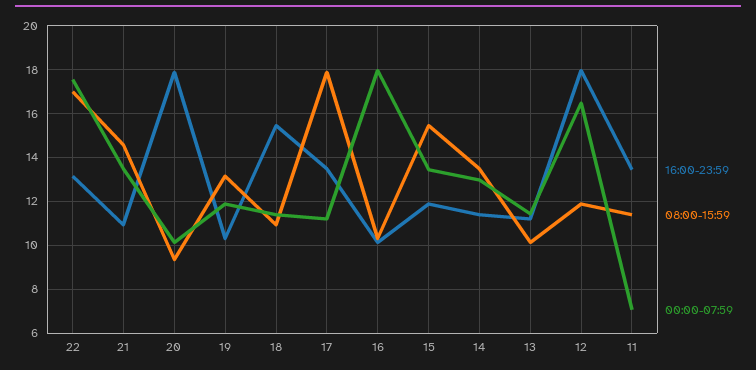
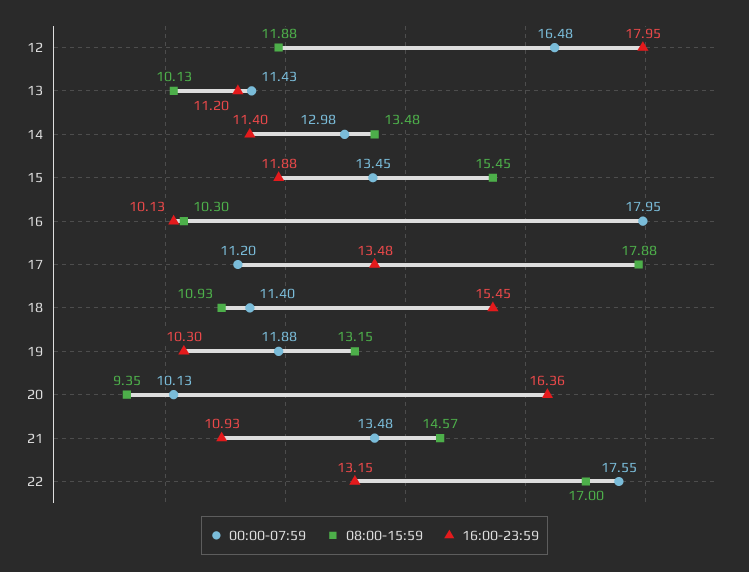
16:00-23:59, 20: 18 -> 16.36
16:00-23:59, 11: 13.5 -> none
08:00-15:59, 11: 11.5 -> none
00:00-07:59, 11: 7 -> none

